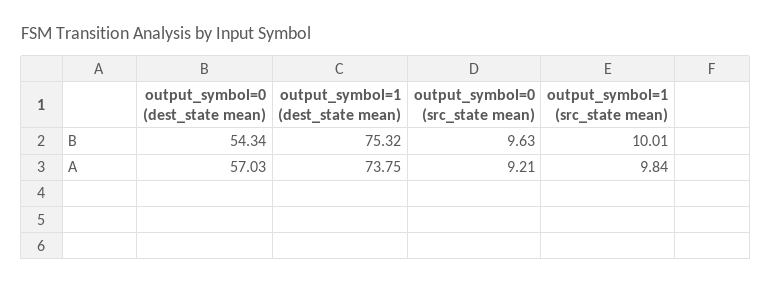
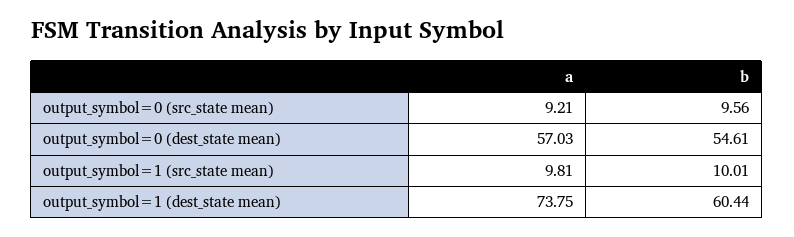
output_symbol=0 (dest_state mean), B: 54.34 -> 54.61
output_symbol=1 (dest_state mean), B: 75.32 -> 60.44
output_symbol=0 (src_state mean), B: 9.63 -> 9.56
output_symbol=1 (src_state mean), A: 9.84 -> 9.81

